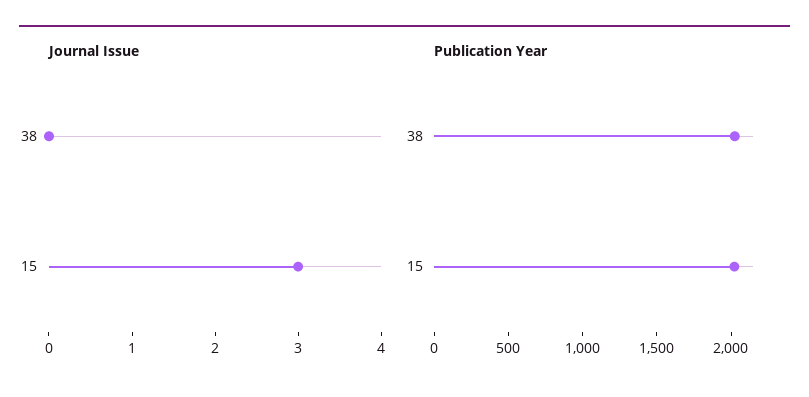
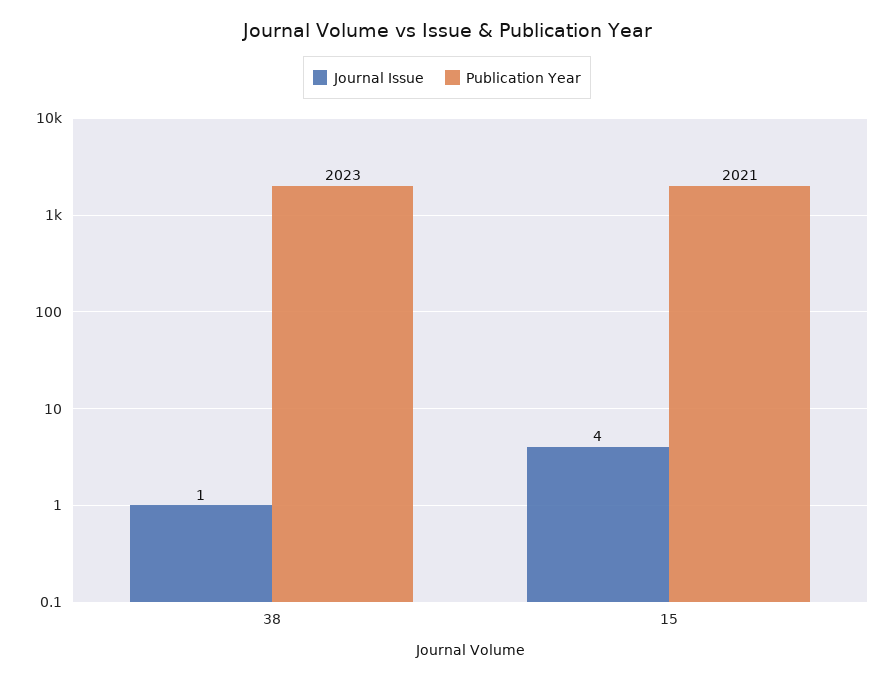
Journal Issue, 38: 0 -> 1
Journal Issue, 15: 3 -> 4

